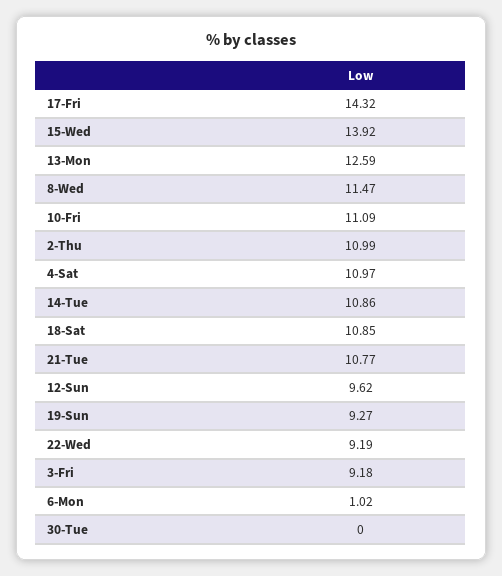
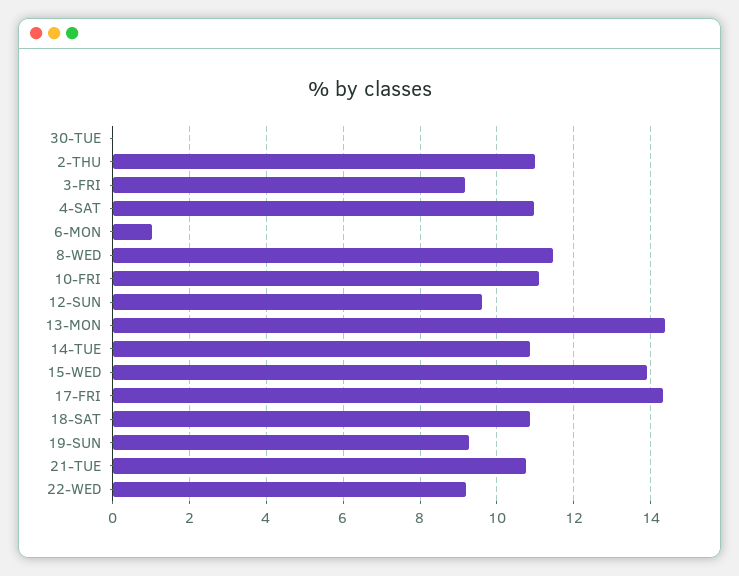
13-Mon: 12.59 -> 14.4

